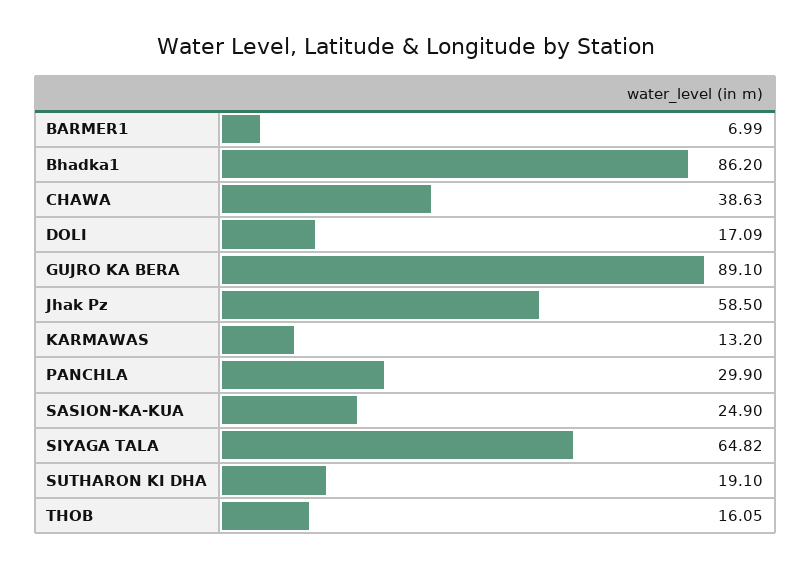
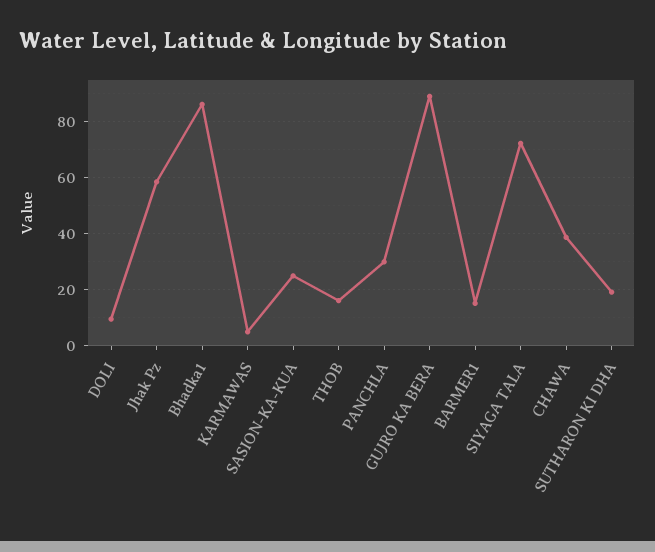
BARMER1: 6.99 -> 15
DOLI: 17.09 -> 10
KARMAWAS: 13.2 -> 5
SIYAGA TALA: 64.82 -> 72.5

